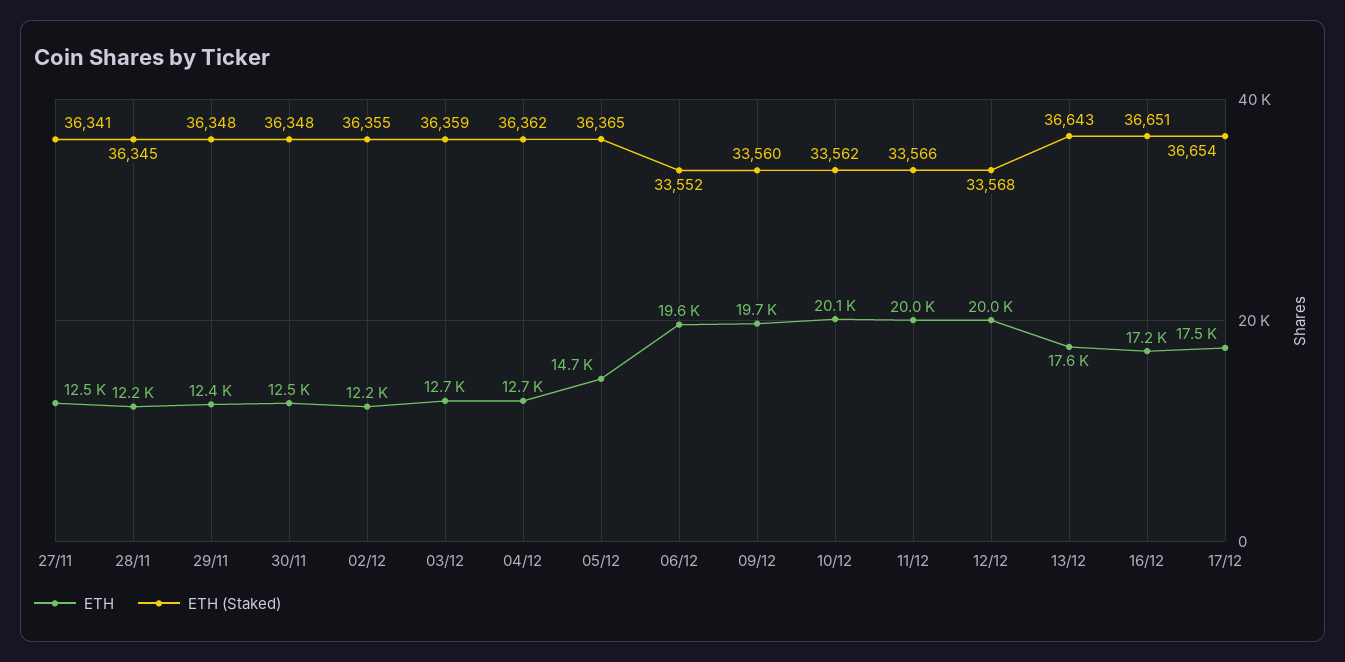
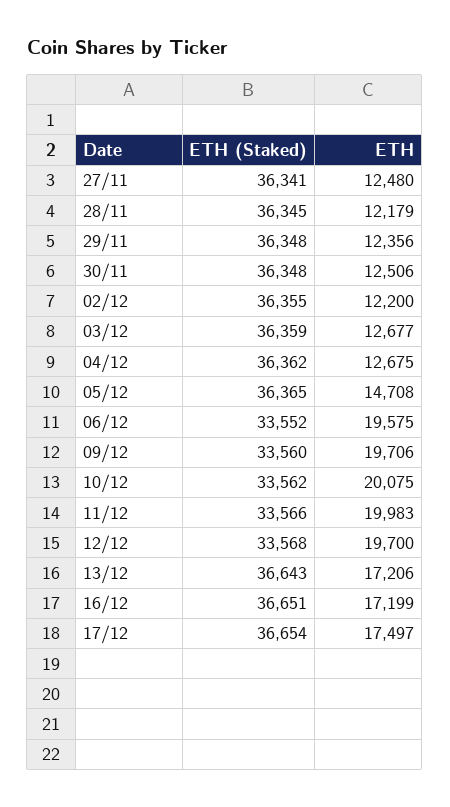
ETH, 12/12: 20000 -> 19700
ETH, 13/12: 17600 -> 17206

